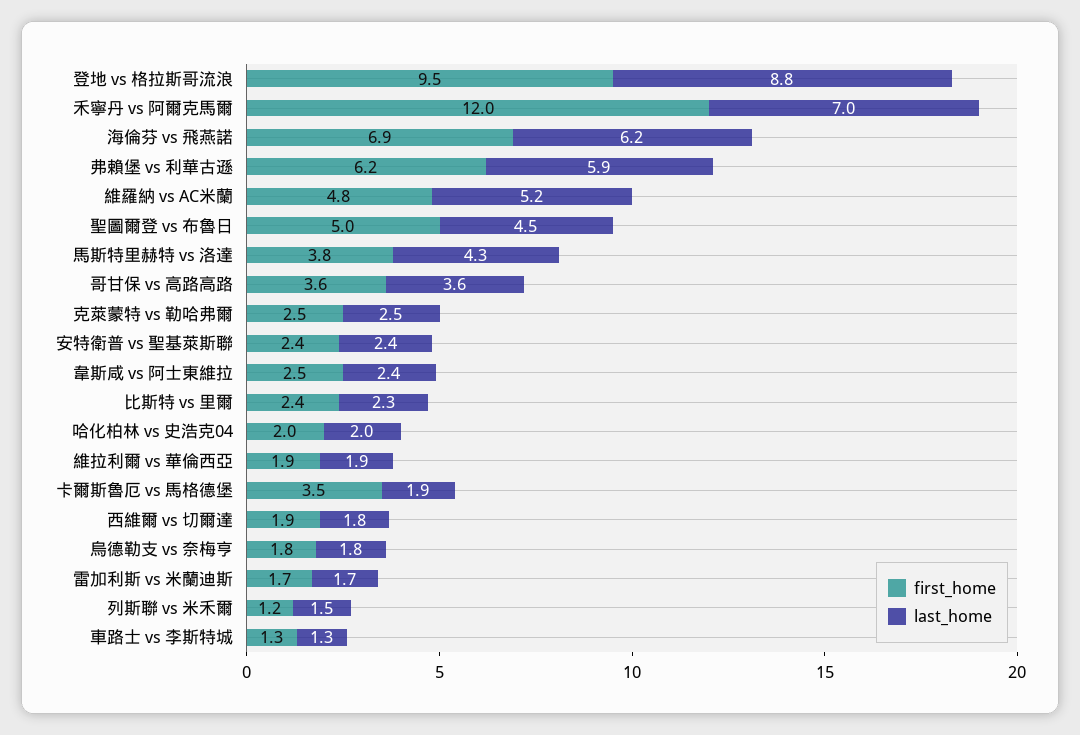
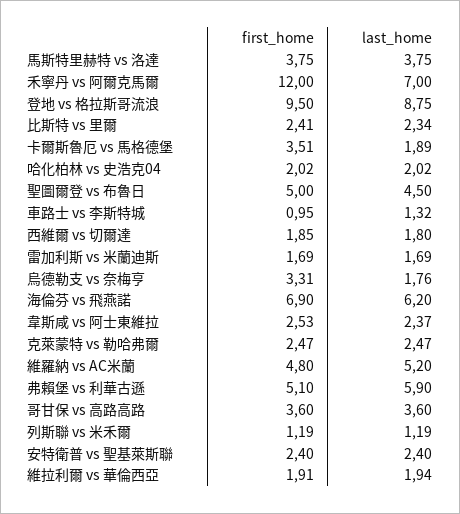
first_home, 弗賴堡 vs 利華古遜: 6.2 -> 5.1
last_home, 馬斯特里赫特 vs 洛達: 4.3 -> 3.75
first_home, 烏德勒支 vs 奈梅亨: 1.8 -> 3.31
last_home, 列斯聯 vs 米禾爾: 1.5 -> 1.19
first_home, 車路士 vs 李斯特城: 1.3 -> 0.95

